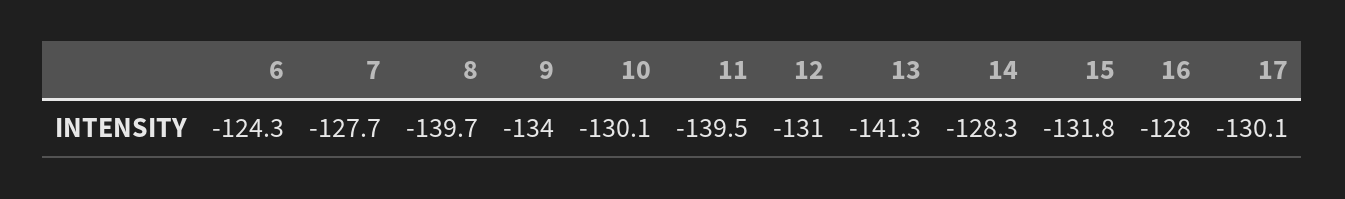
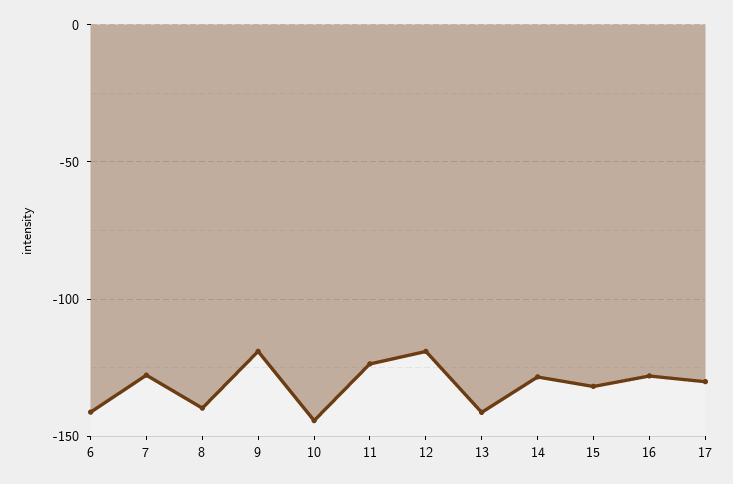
6: -124.3 -> -140
9: -134 -> -120
10: -130.1 -> -145
11: -139.5 -> -125
12: -131 -> -120

